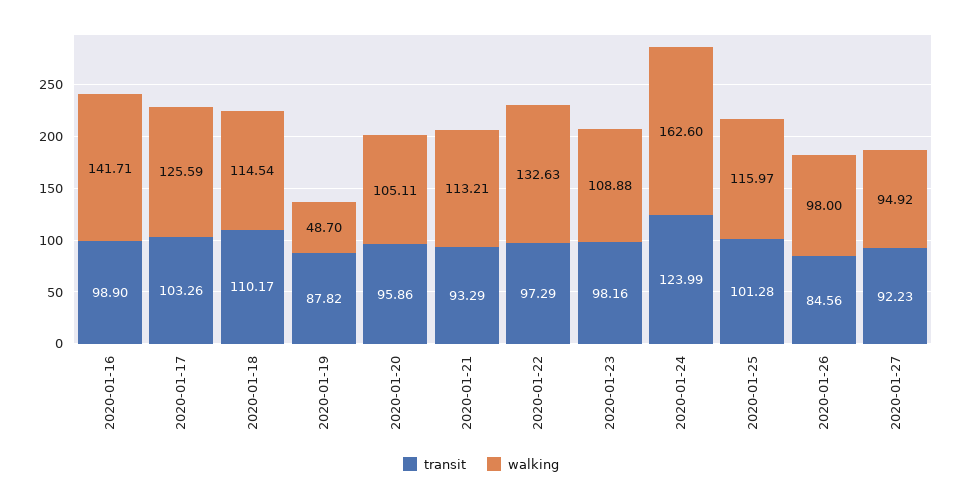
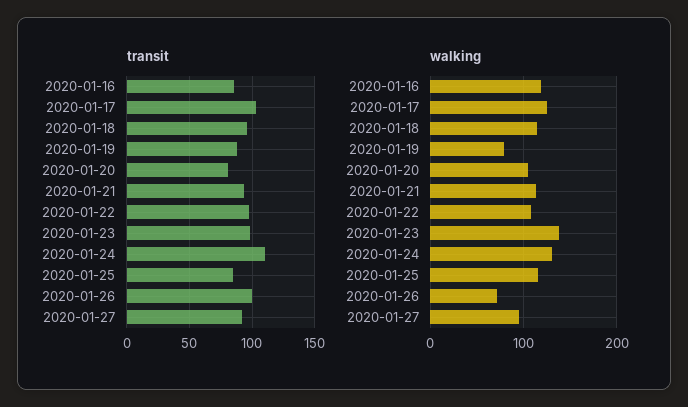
transit, 2020-01-16: 98.9 -> 85
walking, 2020-01-16: 141.71 -> 120
transit, 2020-01-18: 110.17 -> 95
walking, 2020-01-19: 48.7 -> 80
transit, 2020-01-20: 95.86 -> 80
walking, 2020-01-22: 132.63 -> 110
walking, 2020-01-23: 108.88 -> 140
transit, 2020-01-24: 123.99 -> 110
walking, 2020-01-24: 162.6 -> 130
transit, 2020-01-25: 101.28 -> 85
transit, 2020-01-26: 84.56 -> 100
walking, 2020-01-26: 98 -> 70

